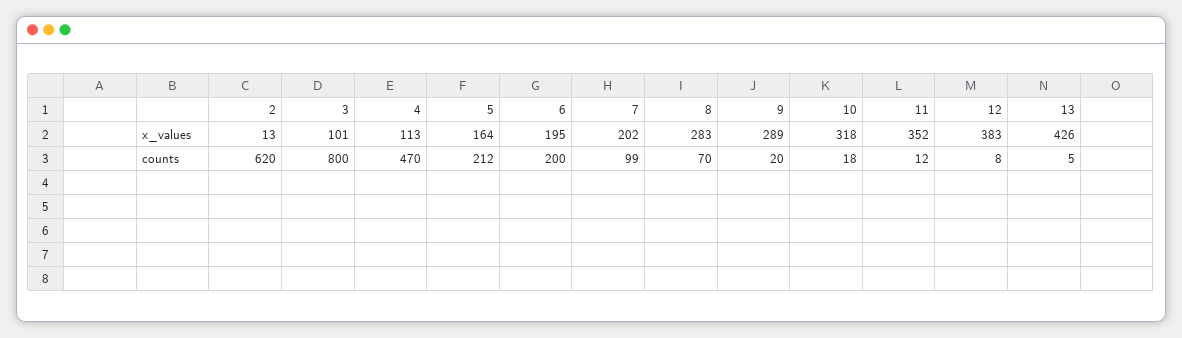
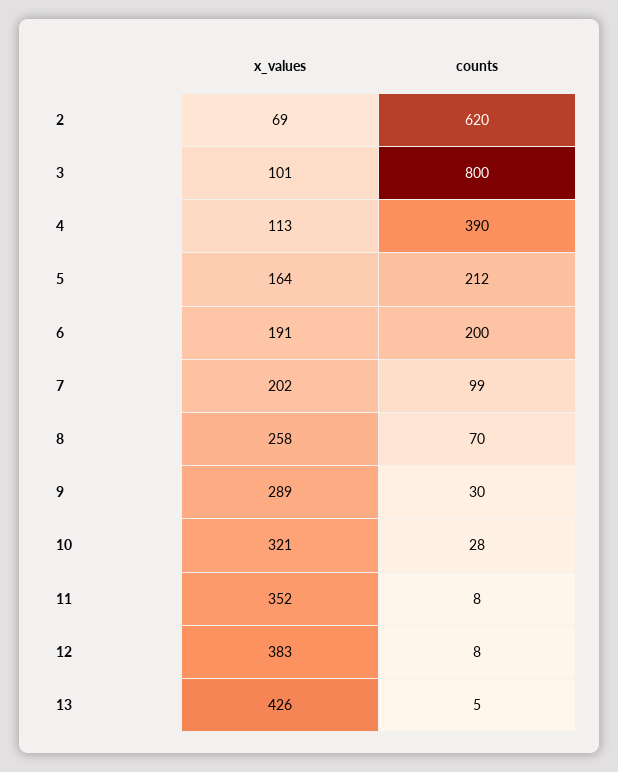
2, x_values: 13 -> 69
6, x_values: 195 -> 191
8, x_values: 283 -> 258
10, x_values: 318 -> 321
4, counts: 470 -> 390
9, counts: 20 -> 30
10, counts: 18 -> 28
11, counts: 12 -> 8

